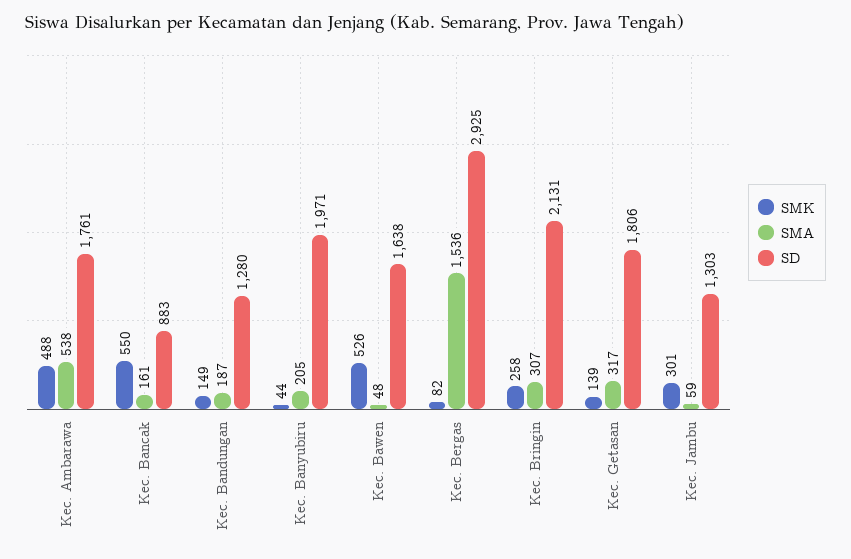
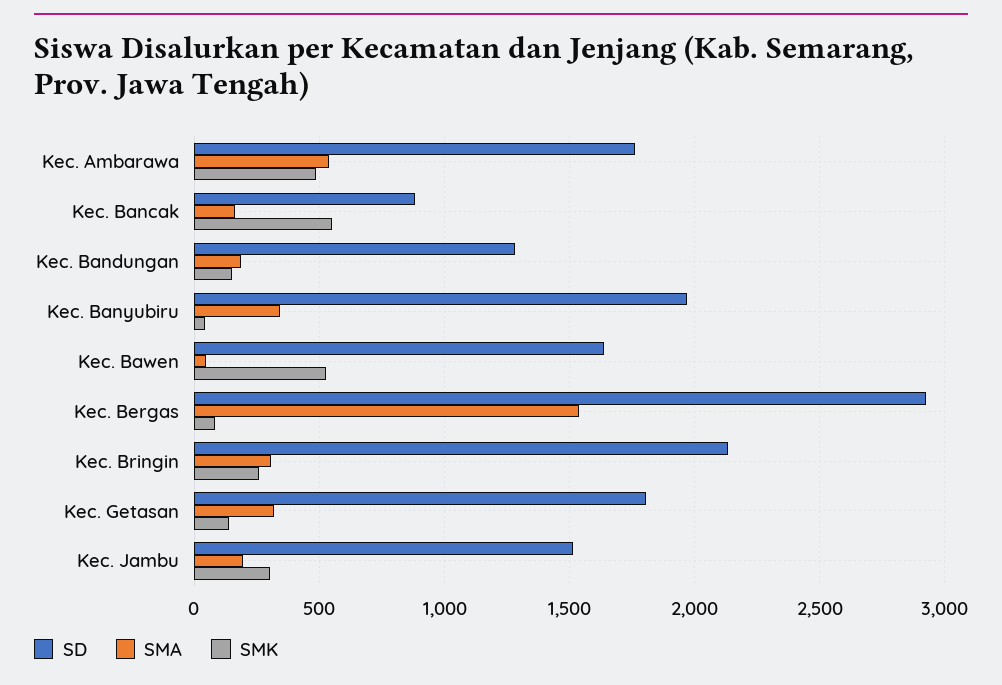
SMA, Kec. Banyubiru: 205 -> 350
SMA, Kec. Jambu: 59 -> 200
SD, Kec. Jambu: 1303 -> 1500

